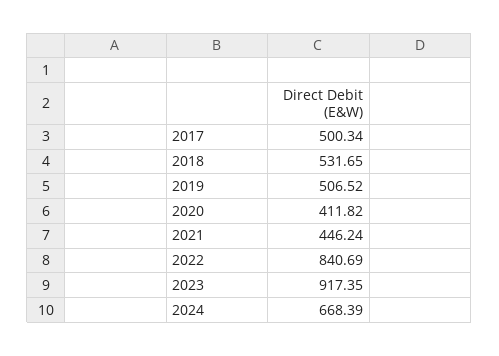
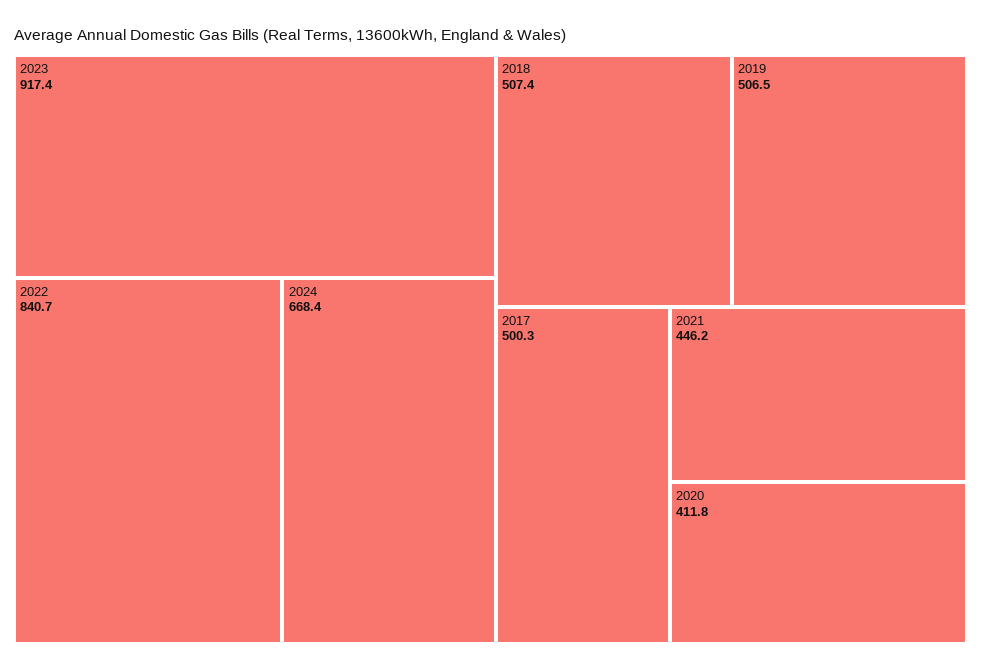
2018: 531.65 -> 507.4

